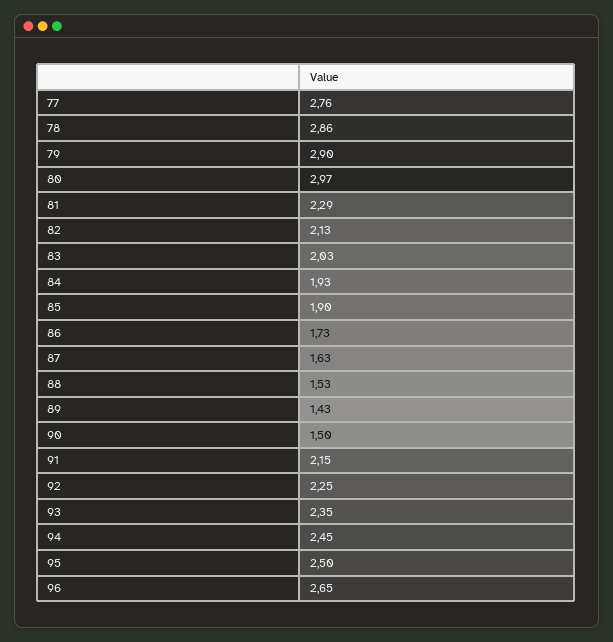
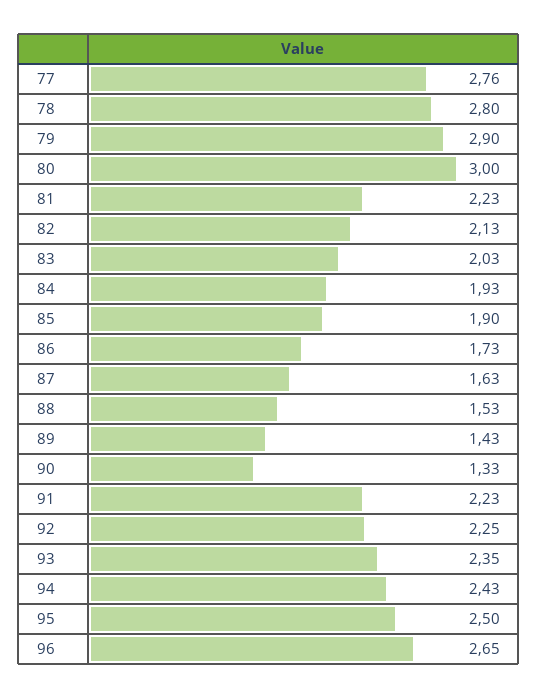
78: 2.86 -> 2.8
80: 2.97 -> 3
81: 2.29 -> 2.23
90: 1.5 -> 1.33
91: 2.15 -> 2.23
94: 2.45 -> 2.43

